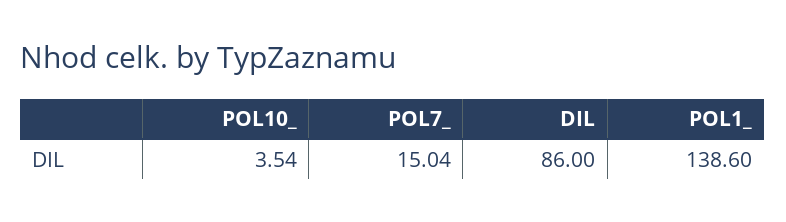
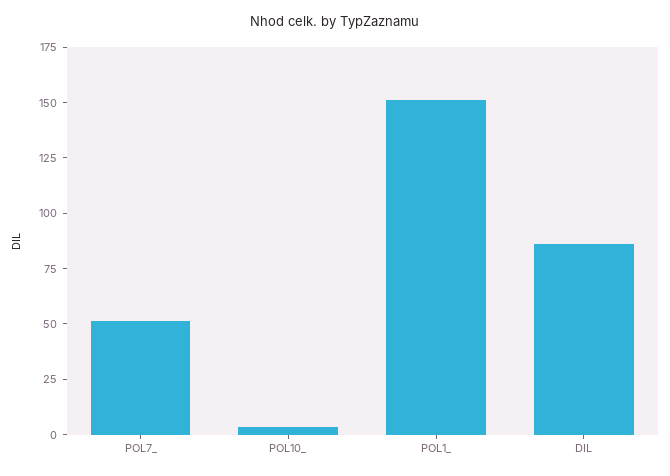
POL7_: 15.04 -> 50
POL1_: 138.6 -> 150

